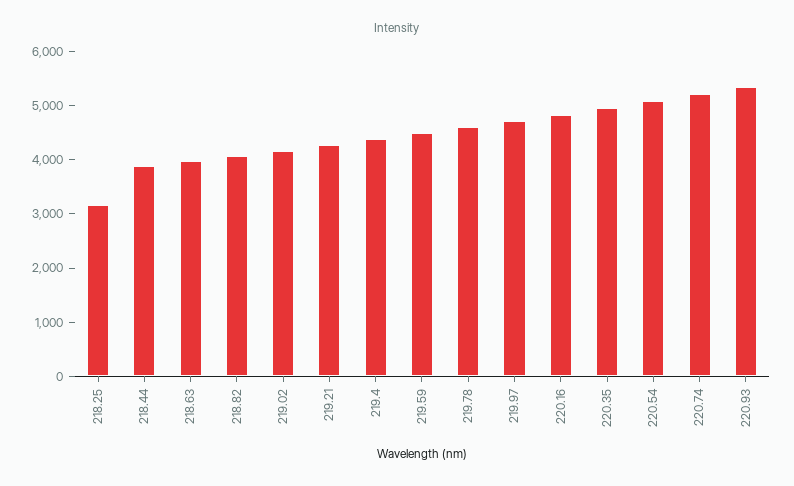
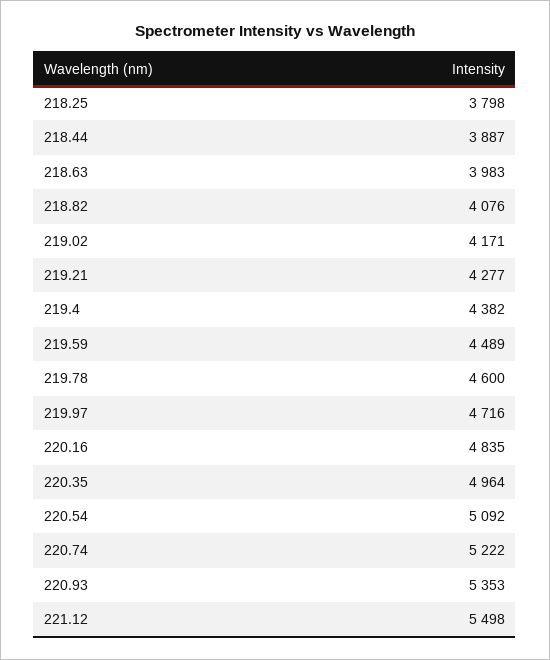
218.25: 3200 -> 3798
221.12: none -> 5498

